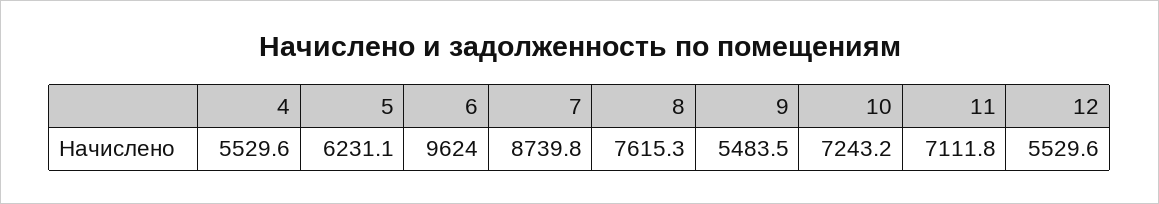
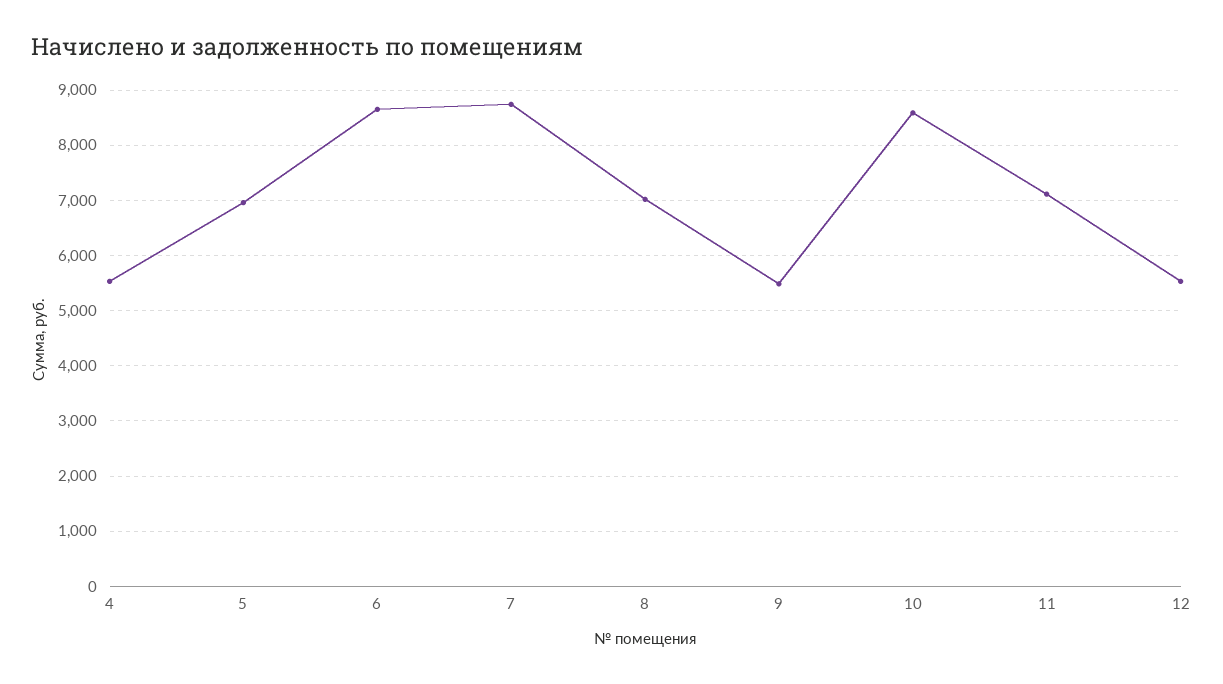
5: 6231.1 -> 7000
6: 9624 -> 8600
8: 7615.3 -> 7000
10: 7243.2 -> 8600

